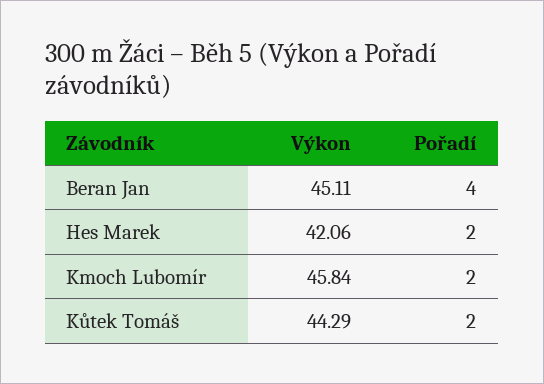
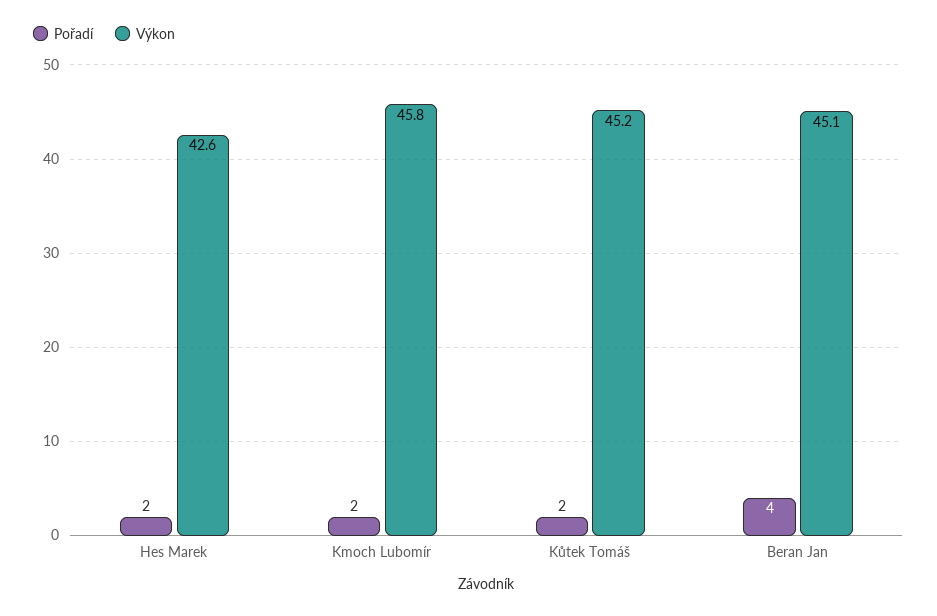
Výkon, Hes Marek: 42.06 -> 42.6
Výkon, Kůtek Tomáš: 44.29 -> 45.2

